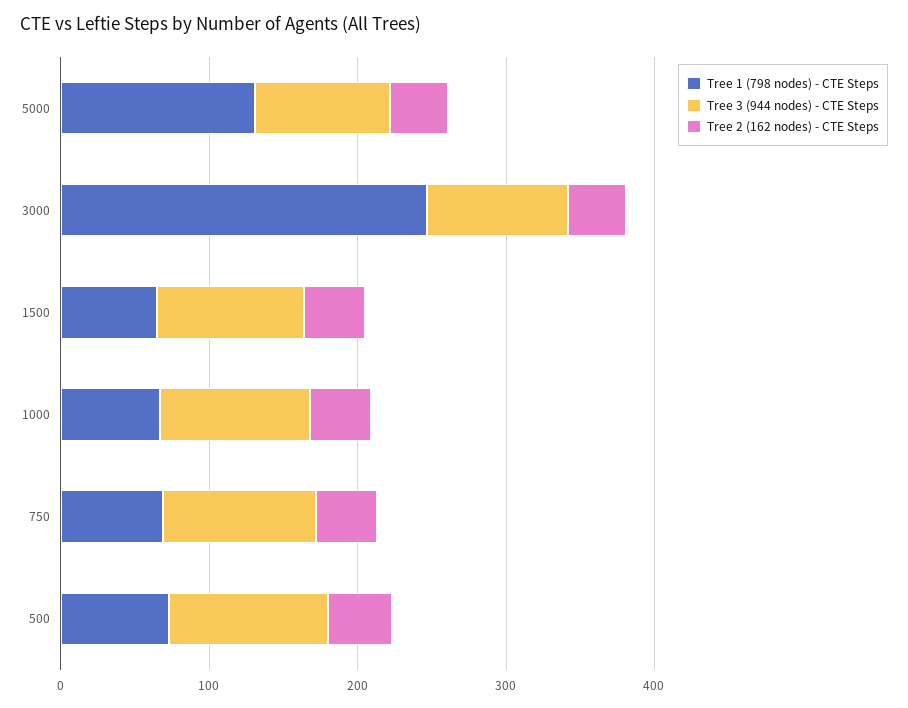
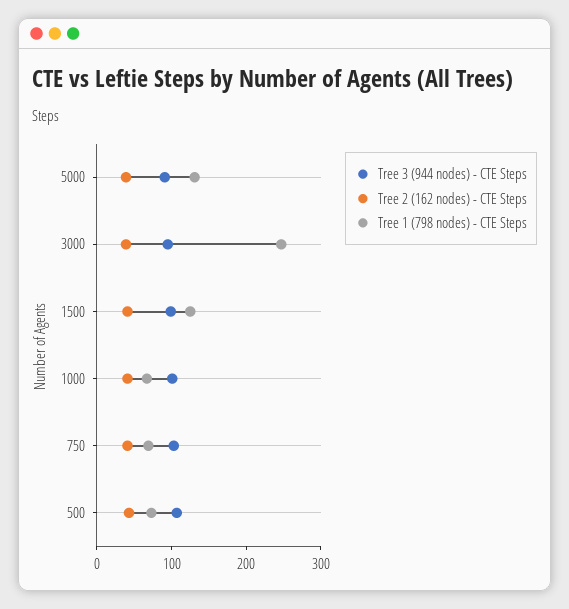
Tree 1 (798 nodes) - CTE Steps, 1500: 60 -> 120

